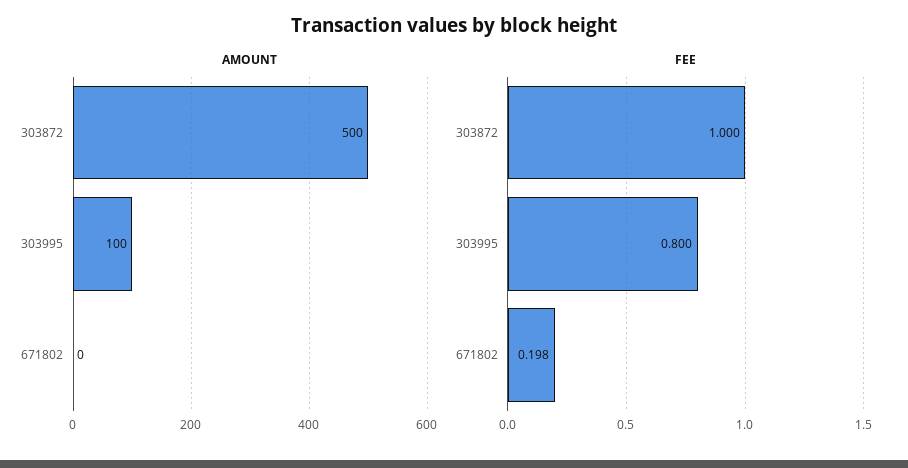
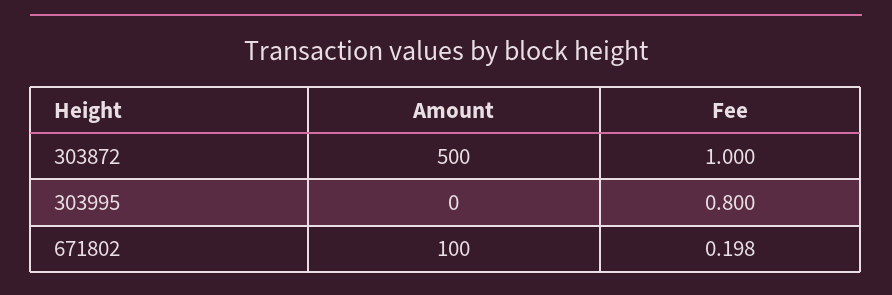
AMOUNT, 303995: 100 -> 0
AMOUNT, 671802: 0 -> 100

